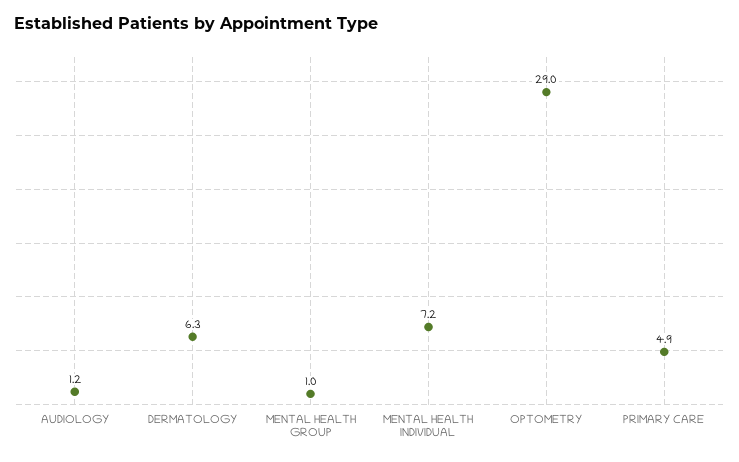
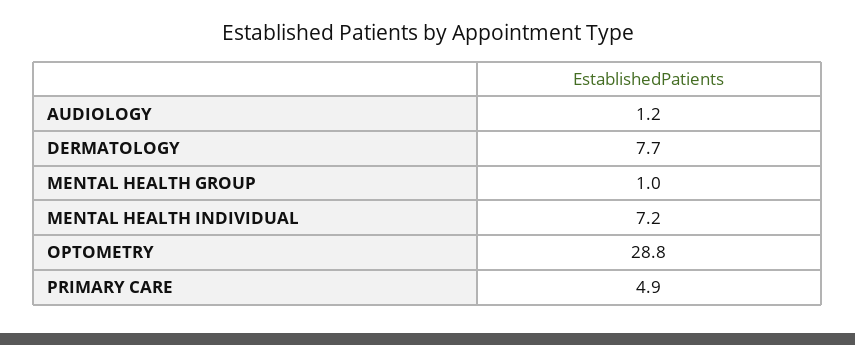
DERMATOLOGY: 6.3 -> 7.7
OPTOMETRY: 29 -> 28.8

